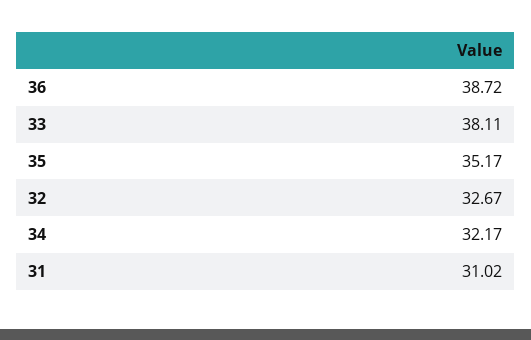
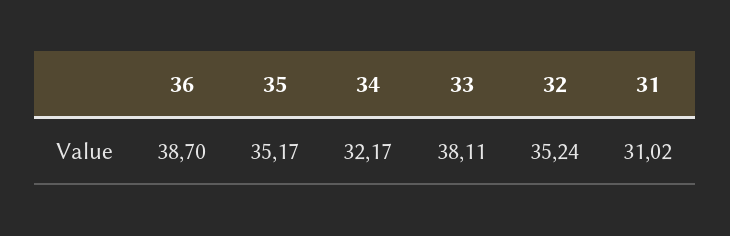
36: 38.72 -> 38.7
32: 32.67 -> 35.24

